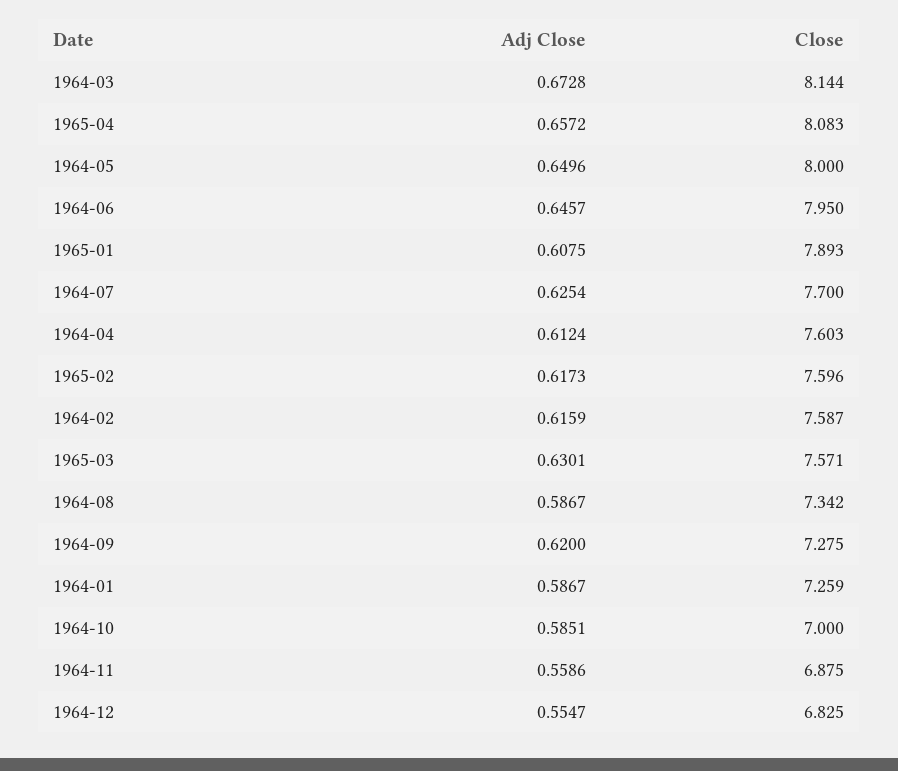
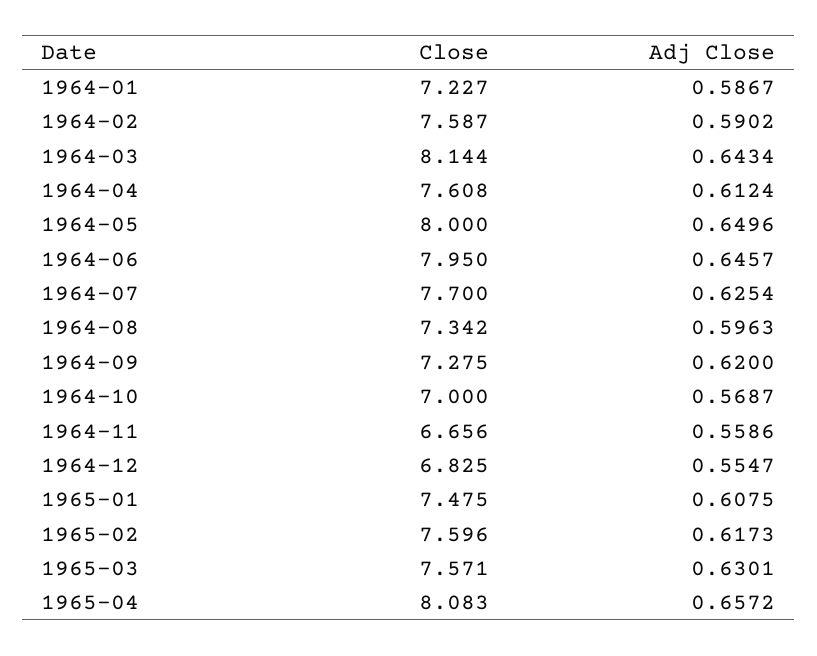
Adj Close, 1964-03: 0.6728 -> 0.6434
Close, 1965-01: 7.893 -> 7.475
Close, 1964-04: 7.603 -> 7.608
Adj Close, 1964-02: 0.6159 -> 0.5902
Adj Close, 1964-08: 0.5867 -> 0.5963
Close, 1964-01: 7.259 -> 7.227
Adj Close, 1964-10: 0.5851 -> 0.5687
Close, 1964-11: 6.875 -> 6.656

